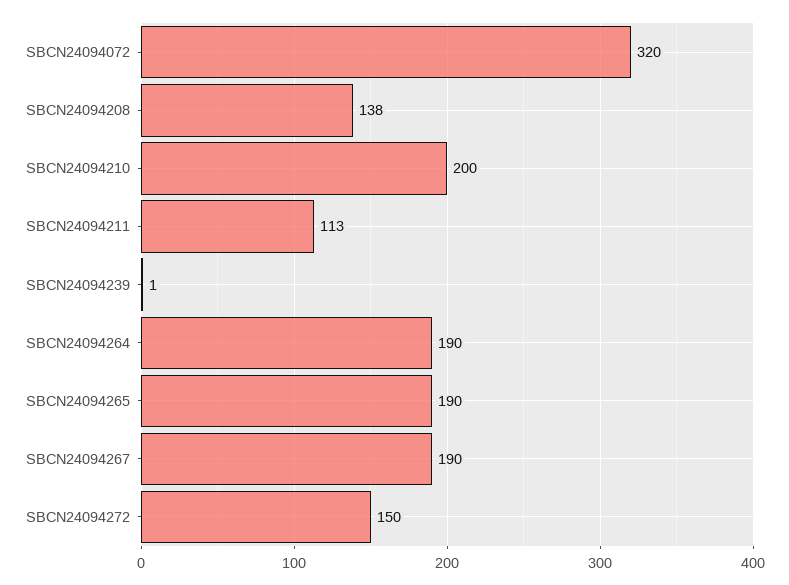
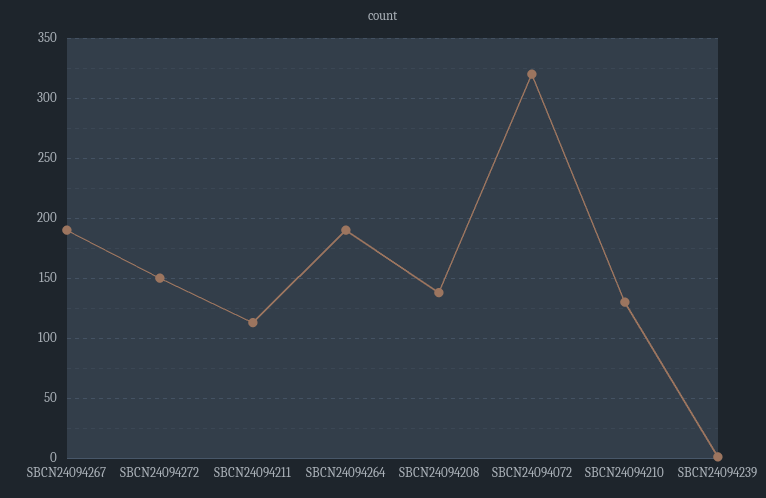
SBCN24094210: 200 -> 130
SBCN24094265: 190 -> none

